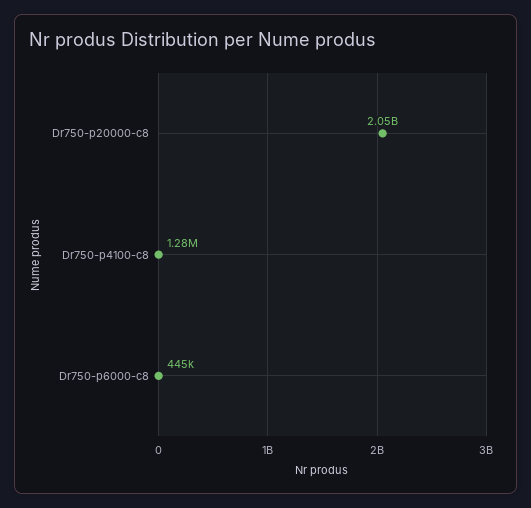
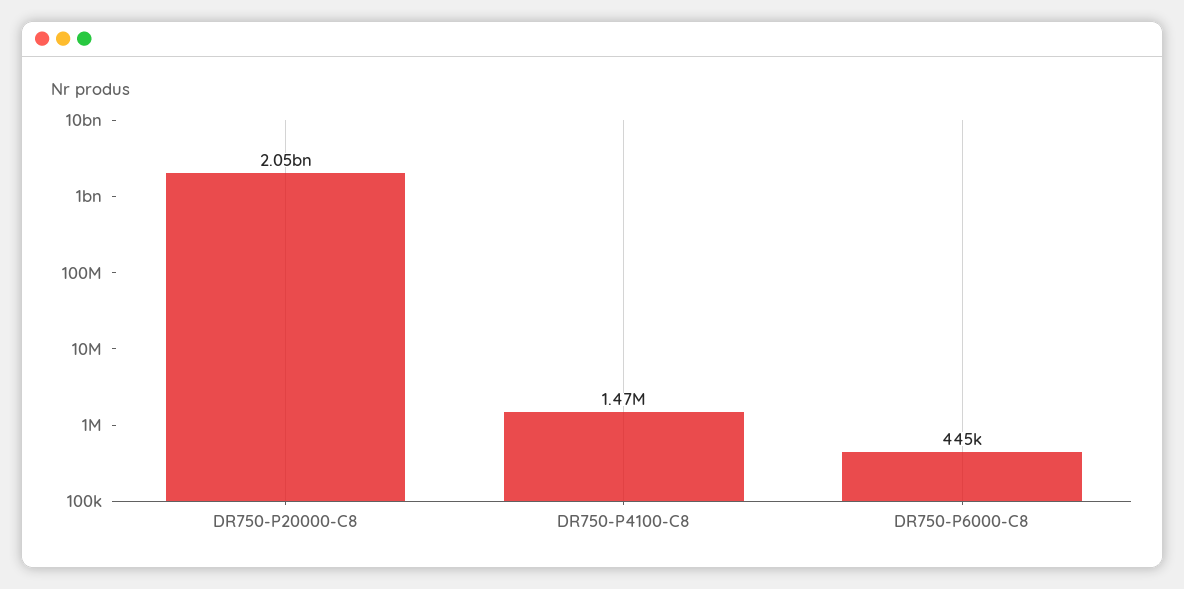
Dr750-p4100-c8: 1280000 -> 1470000

